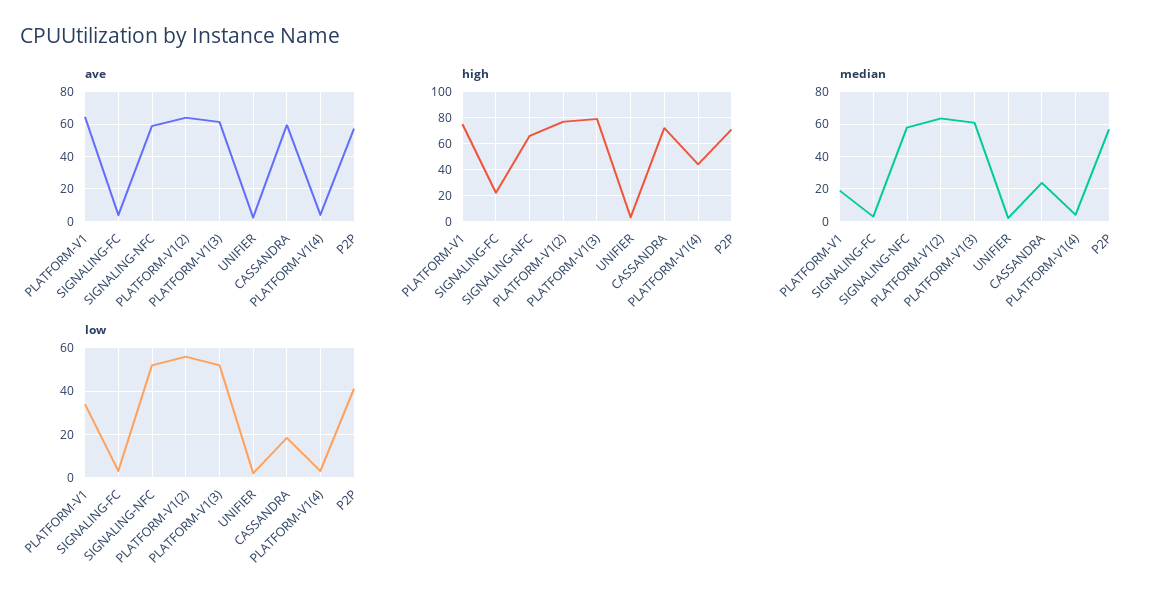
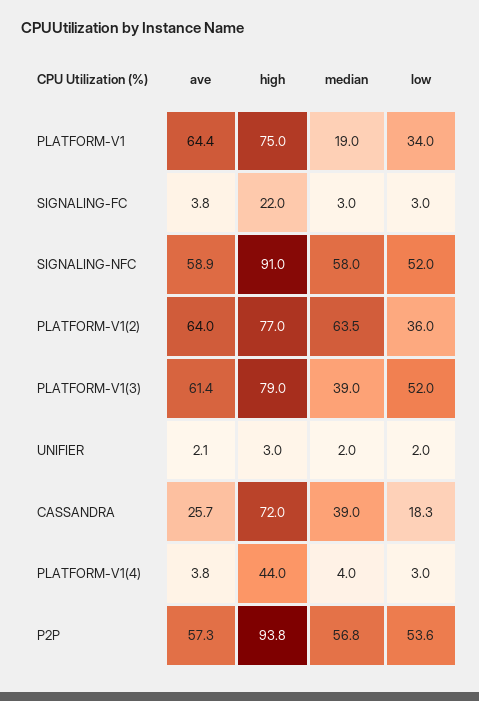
ave, CASSANDRA: 60 -> 25.7
high, SIGNALING-NFC: 65 -> 91
high, P2P: 70 -> 93.8
median, PLATFORM-V1(3): 60 -> 39
median, CASSANDRA: 25 -> 39
low, PLATFORM-V1(2): 55 -> 36
low, P2P: 40 -> 53.6

